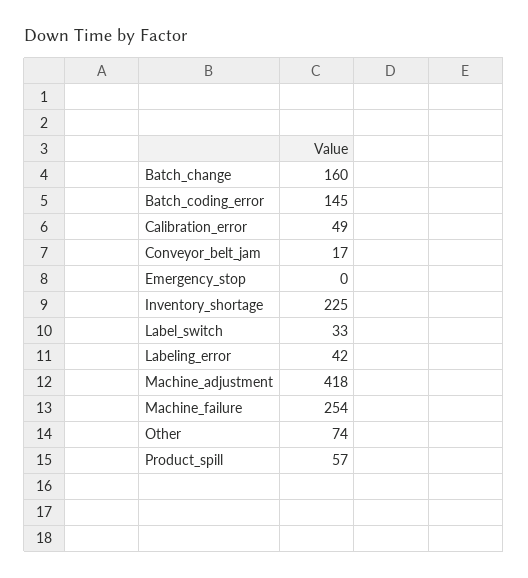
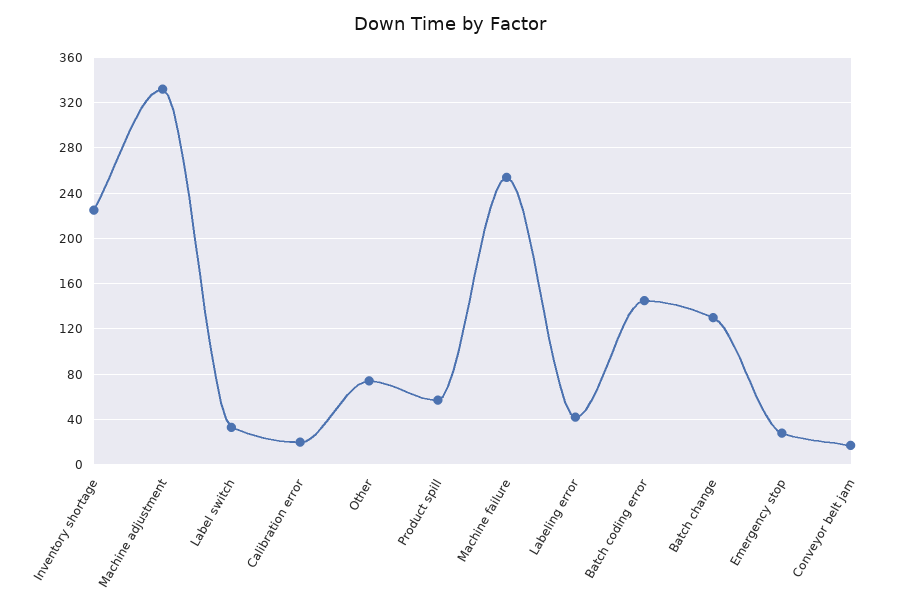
Batch_change: 160 -> 130
Calibration_error: 49 -> 20
Emergency_stop: 0 -> 30
Machine_adjustment: 418 -> 330

